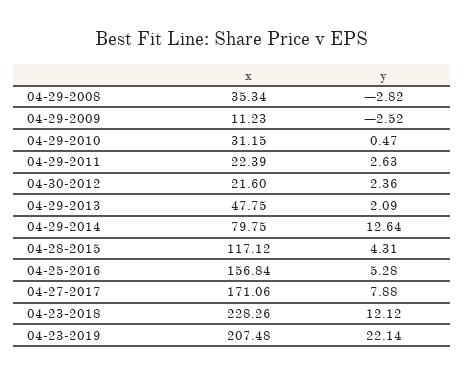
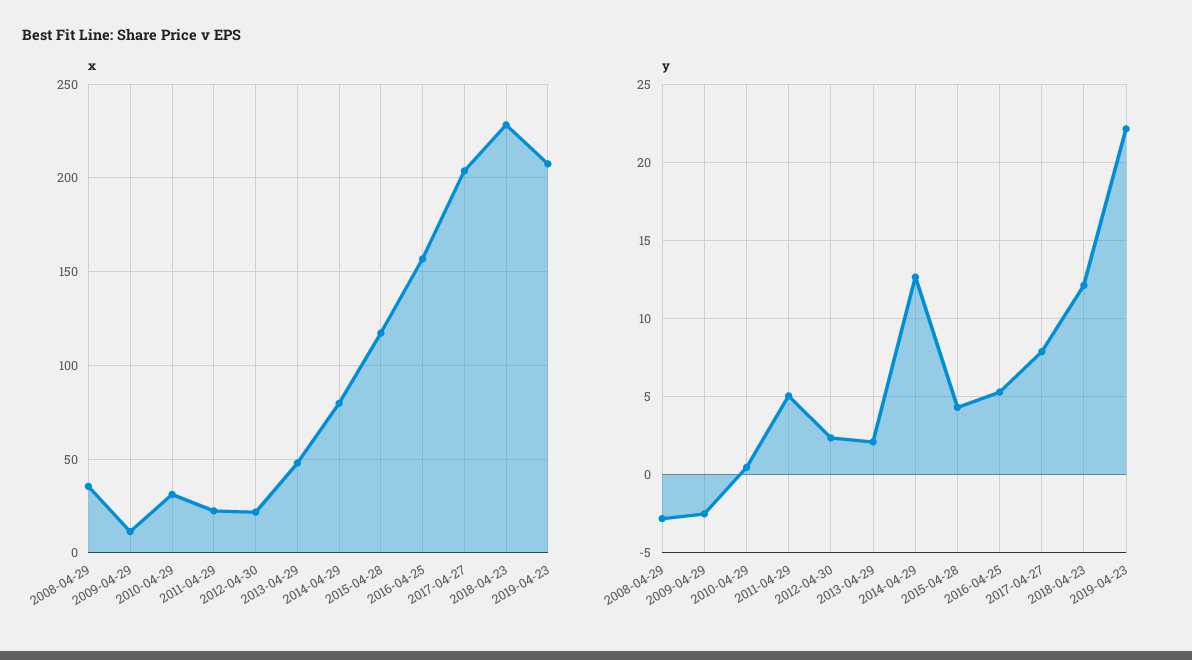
y, 04-29-2011: 2.63 -> 5
x, 04-27-2017: 171.06 -> 205

